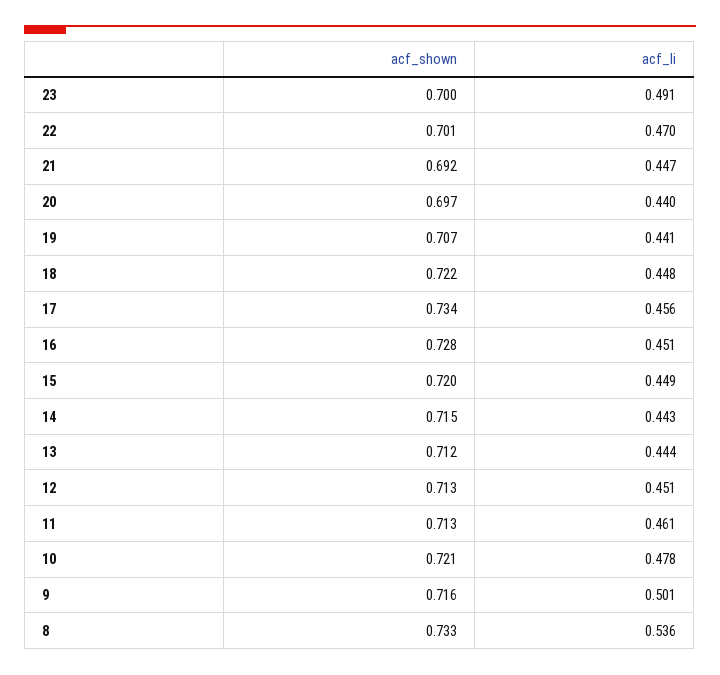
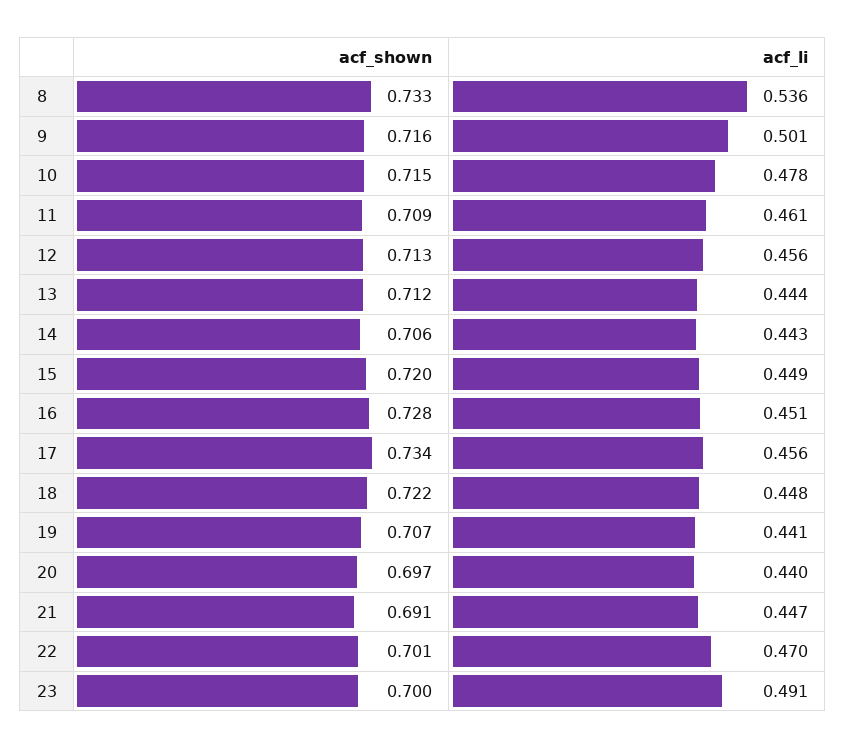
acf_shown, 21: 0.692 -> 0.691
acf_shown, 14: 0.715 -> 0.706
acf_li, 12: 0.451 -> 0.456
acf_shown, 11: 0.713 -> 0.709
acf_shown, 10: 0.721 -> 0.715

